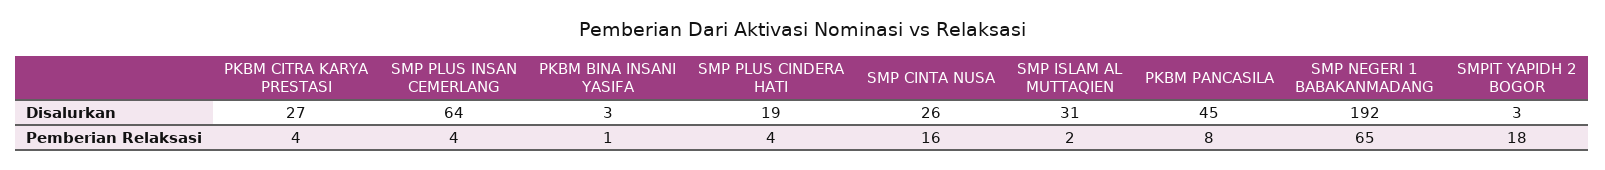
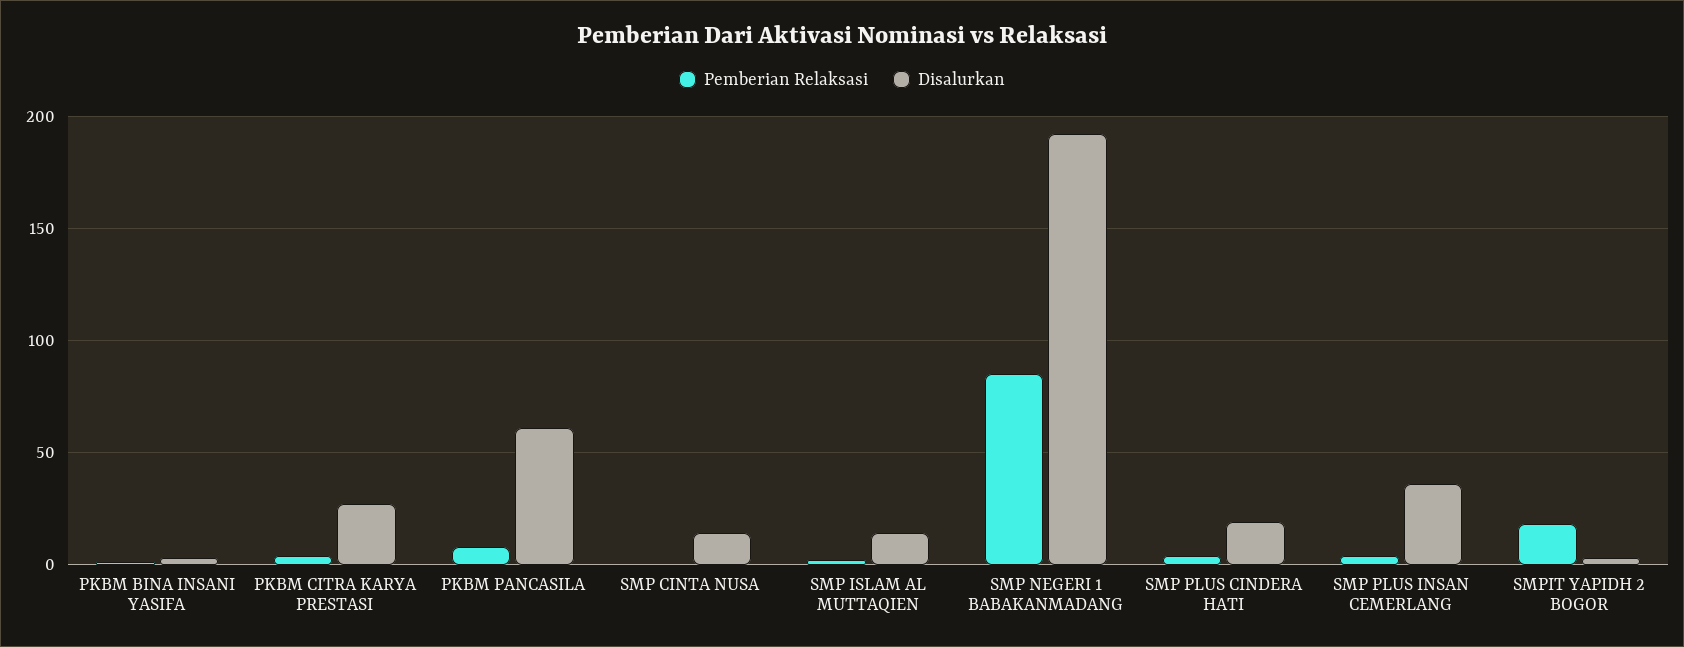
Disalurkan, SMP PLUS INSAN CEMERLANG: 64 -> 35
Disalurkan, SMP CINTA NUSA: 26 -> 15
Disalurkan, SMP ISLAM AL MUTTAQIEN: 31 -> 15
Disalurkan, PKBM PANCASILA: 45 -> 60
Pemberian Relaksasi, SMP CINTA NUSA: 16 -> 0
Pemberian Relaksasi, SMP NEGERI 1 BABAKANMADANG: 65 -> 85

